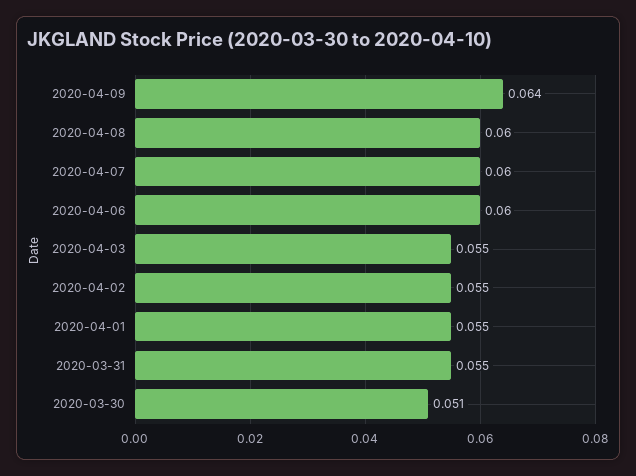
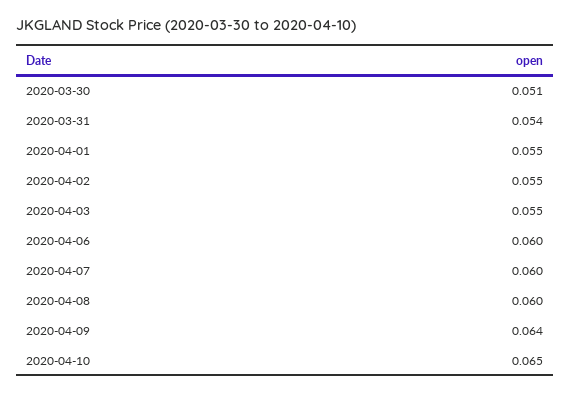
2020-03-31: 0.055 -> 0.054
2020-04-10: none -> 0.065

